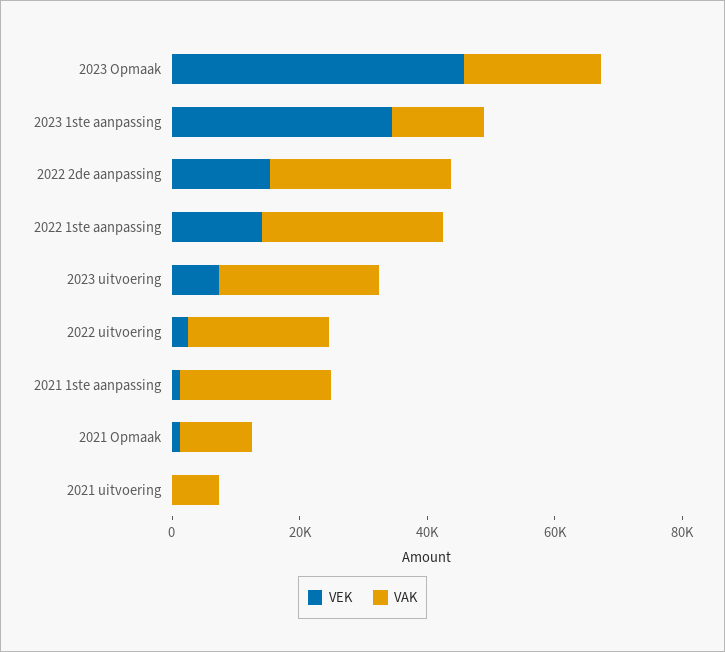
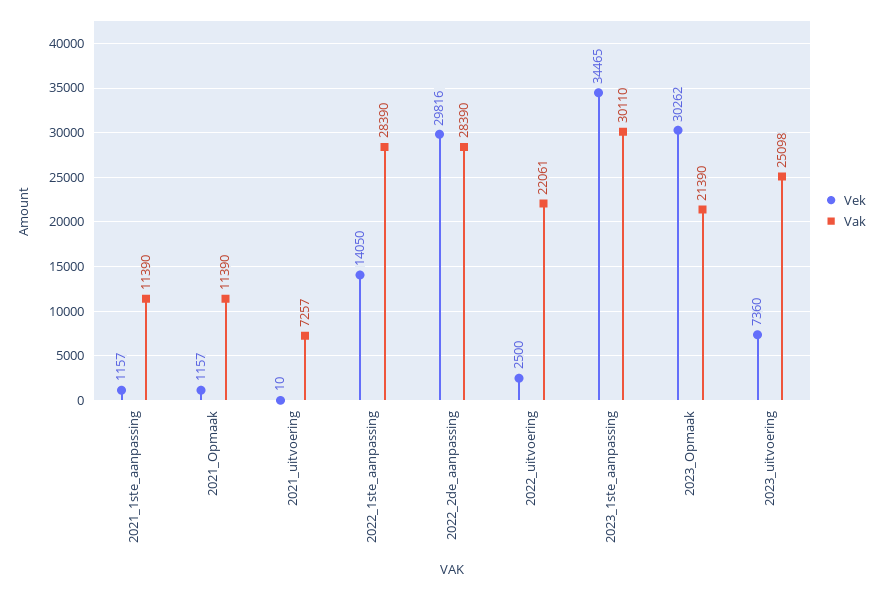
VEK, 2023 Opmaak: 45000 -> 30262
VAK, 2023 1ste aanpassing: 15000 -> 30110
VEK, 2022 2de aanpassing: 15000 -> 29816
VAK, 2021 1ste aanpassing: 25000 -> 11390

